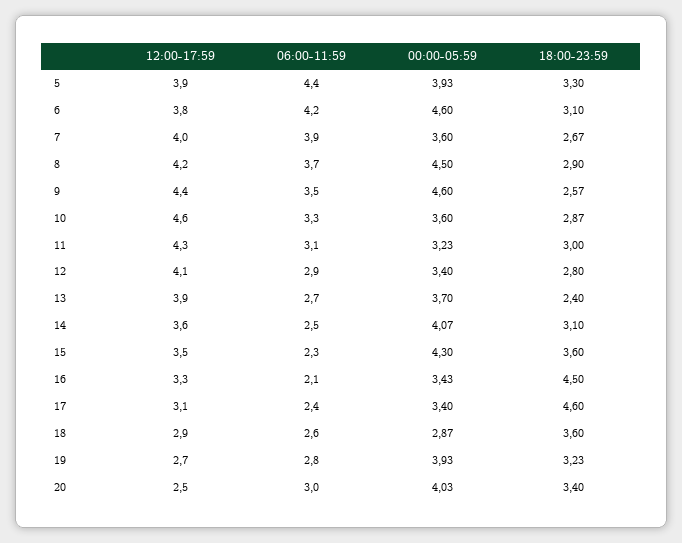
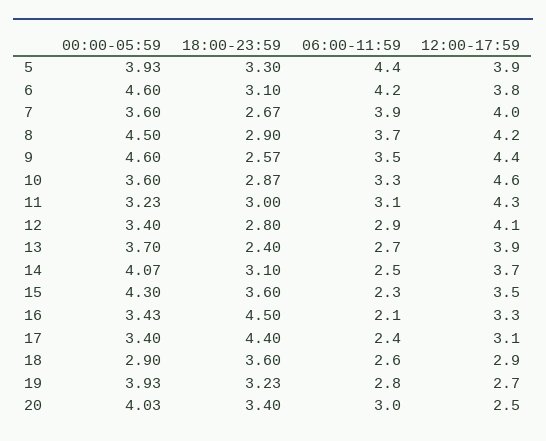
12:00-17:59, 14: 3.6 -> 3.7
18:00-23:59, 17: 4.6 -> 4.4
00:00-05:59, 18: 2.87 -> 2.9

